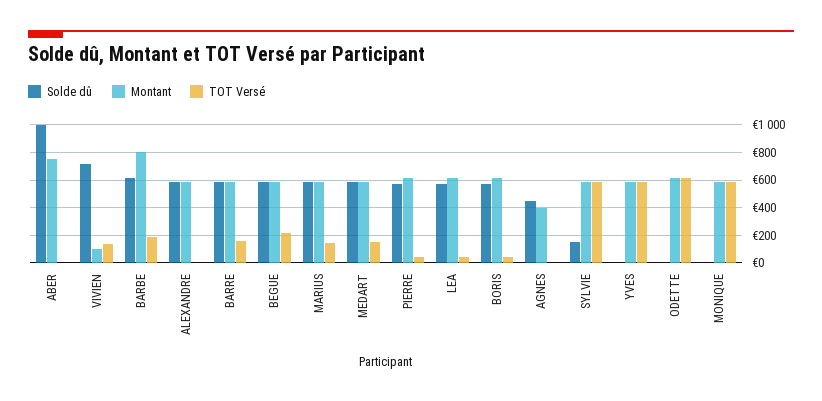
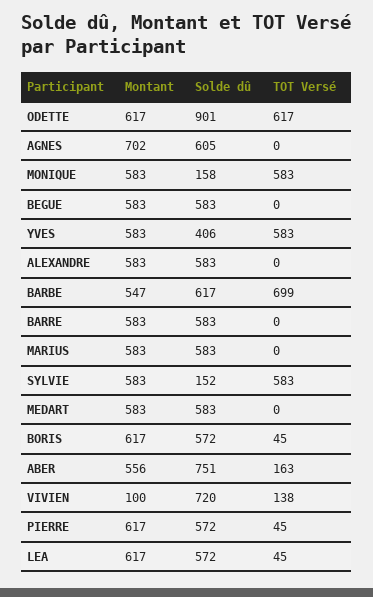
Solde dû, ABER: 1000 -> 751
Montant, ABER: 750 -> 556
TOT Versé, ABER: 0 -> 163
Montant, BARBE: 800 -> 547
TOT Versé, BARBE: 200 -> 699
TOT Versé, BARRE: 150 -> 0
TOT Versé, BEGUE: 200 -> 0
TOT Versé, MARIUS: 150 -> 0
TOT Versé, MEDART: 150 -> 0
Solde dû, AGNES: 450 -> 605
Montant, AGNES: 400 -> 702
Solde dû, YVES: 0 -> 406
Solde dû, ODETTE: 0 -> 901
Solde dû, MONIQUE: 0 -> 158

